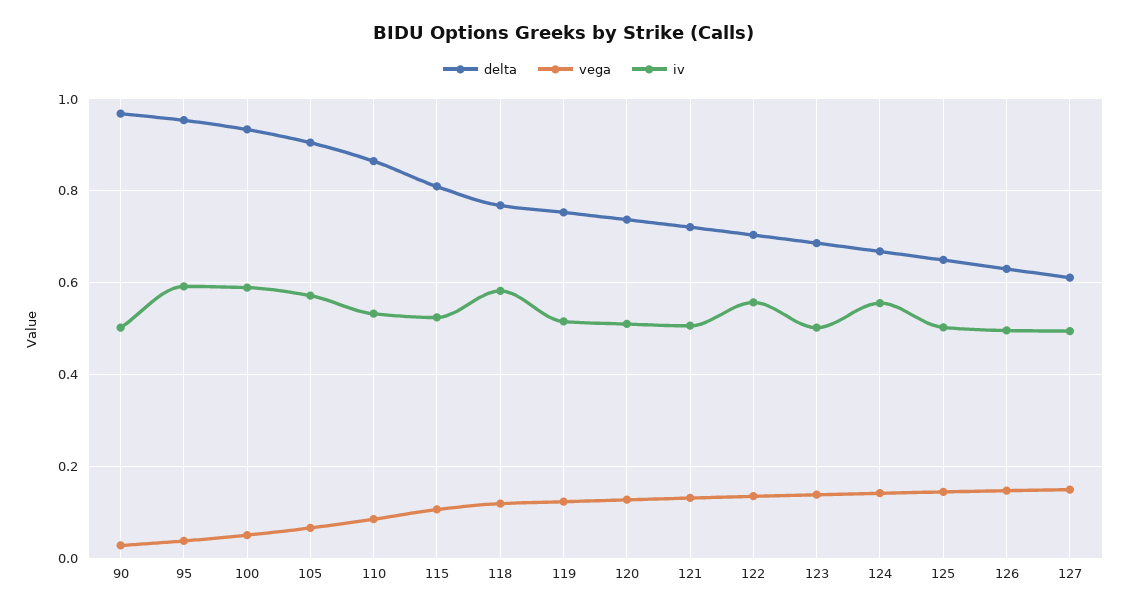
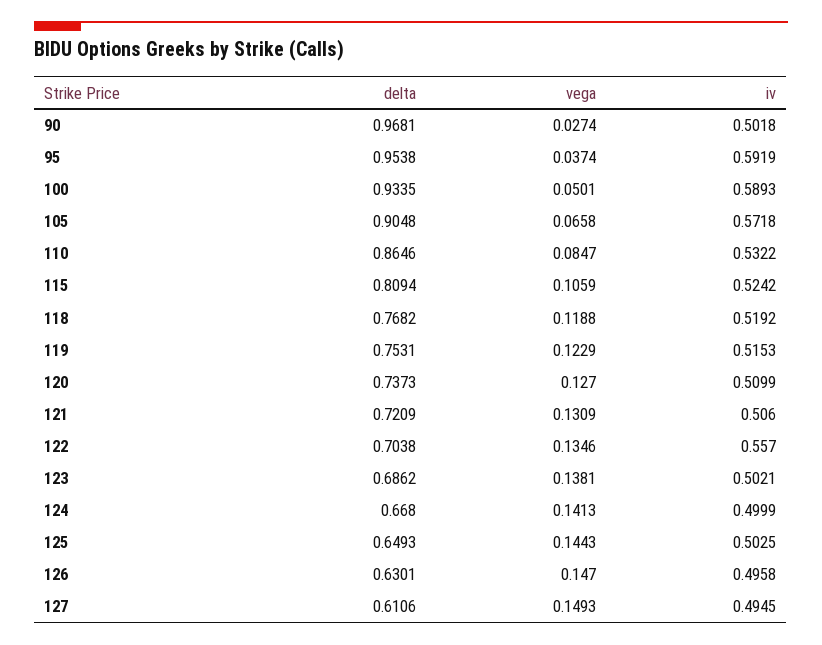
iv, 118: 0.58 -> 0.5192
iv, 124: 0.56 -> 0.4999

